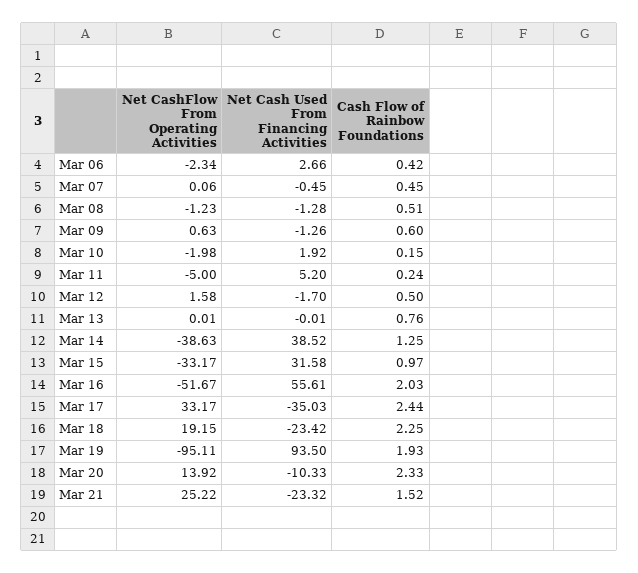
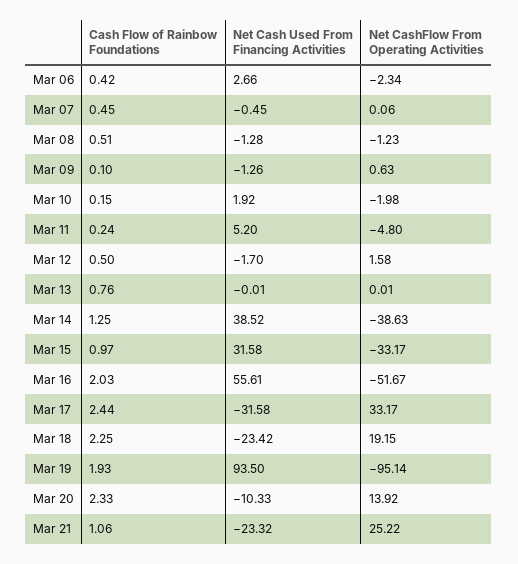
Cash Flow of Rainbow Foundations, Mar 09: 0.6 -> 0.1
Net CashFlow From Operating Activities, Mar 11: -5 -> -4.8
Net Cash Used From Financing Activities, Mar 17: -35.03 -> -31.58
Net CashFlow From Operating Activities, Mar 19: -95.11 -> -95.14
Cash Flow of Rainbow Foundations, Mar 21: 1.52 -> 1.06

